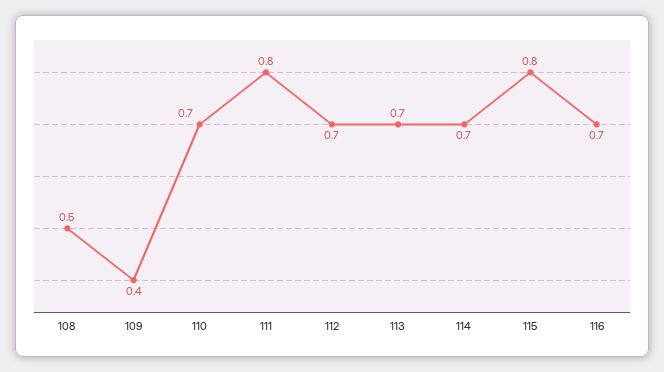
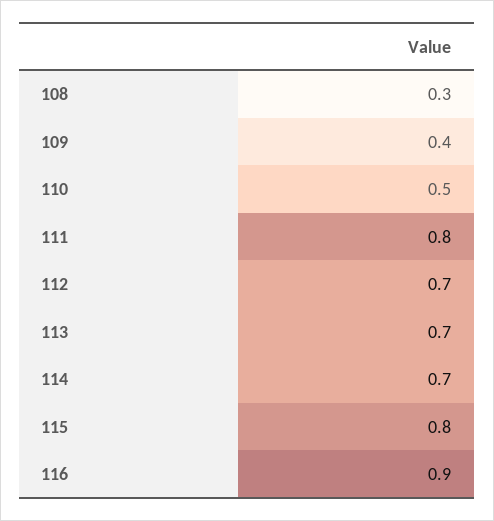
108: 0.5 -> 0.3
110: 0.7 -> 0.5
116: 0.7 -> 0.9

